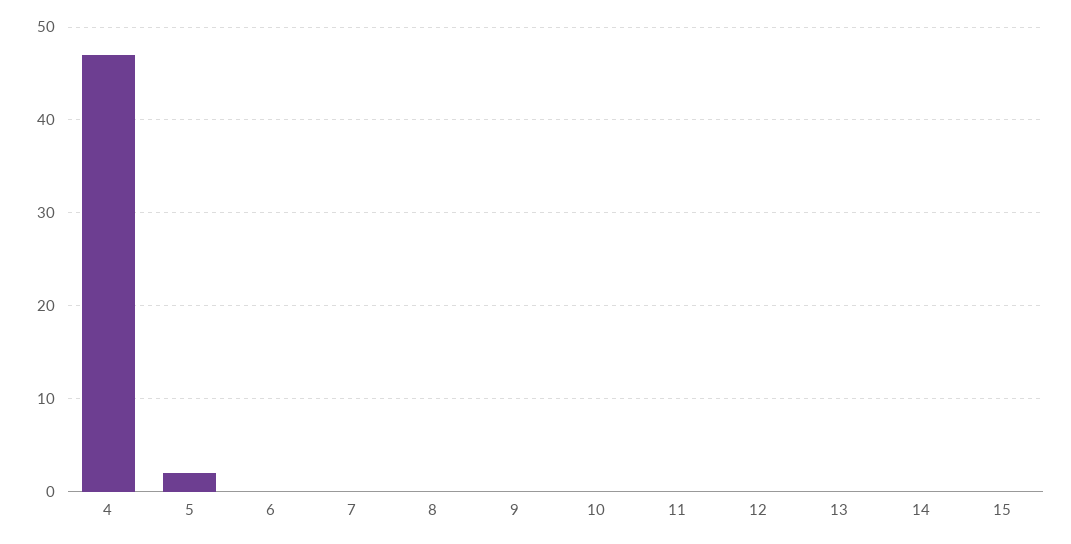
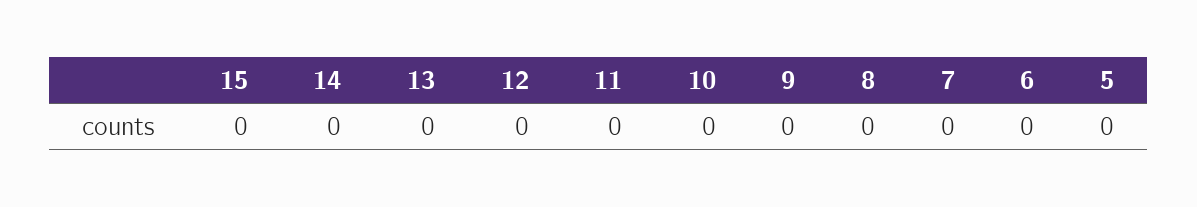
4: 47 -> none
5: 2 -> 0

